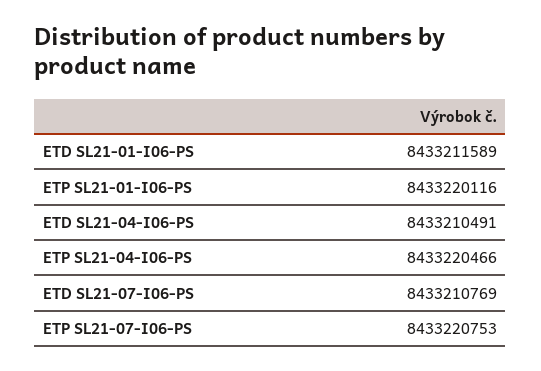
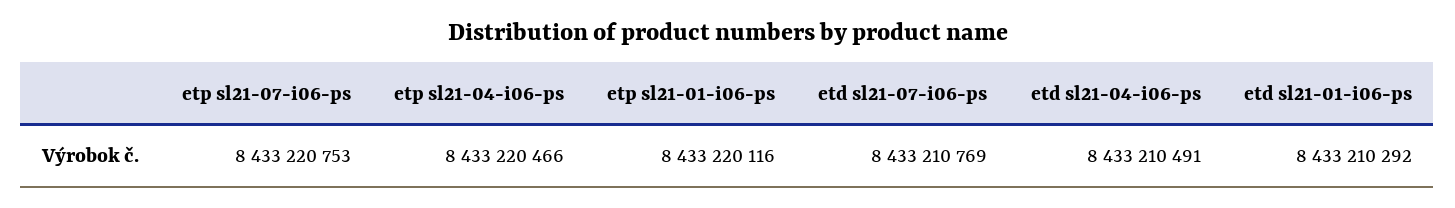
ETD SL21-01-I06-PS: 8433211589 -> 8433210292

